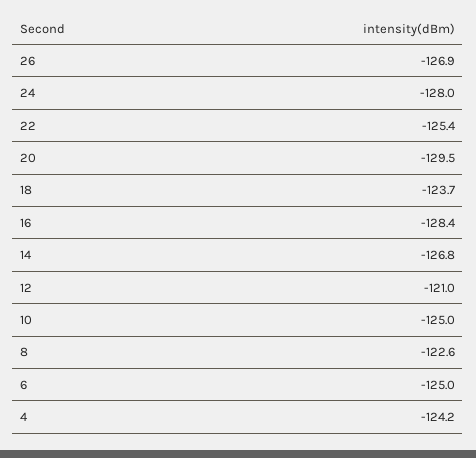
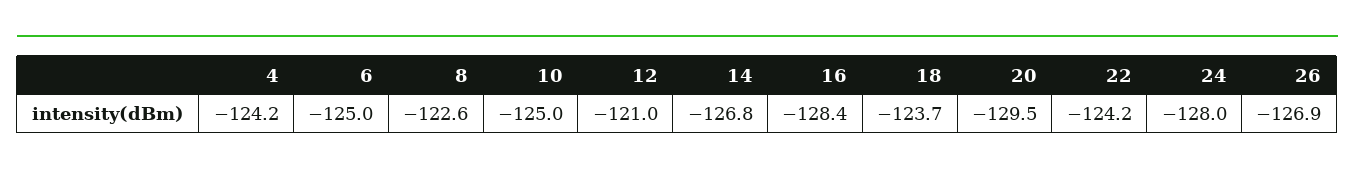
22: -125.4 -> -124.2

